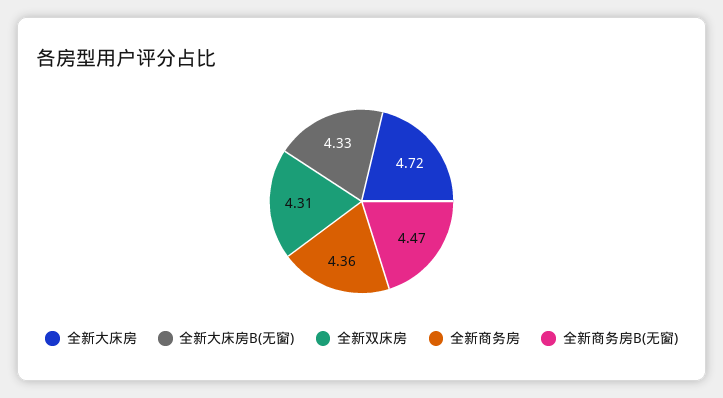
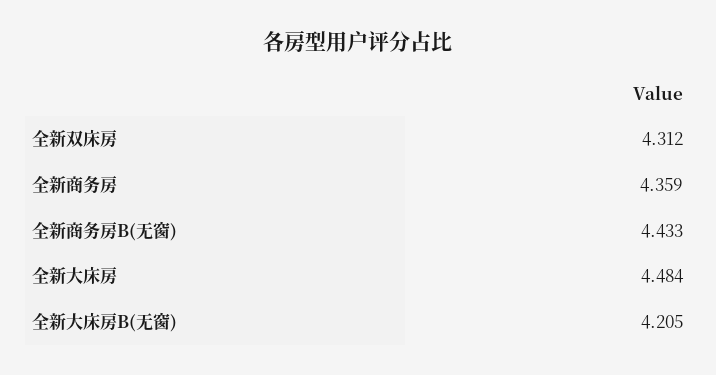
全新大床房: 4.72 -> 4.484
全新大床房B(无窗): 4.33 -> 4.205
全新商务房B(无窗): 4.47 -> 4.433

